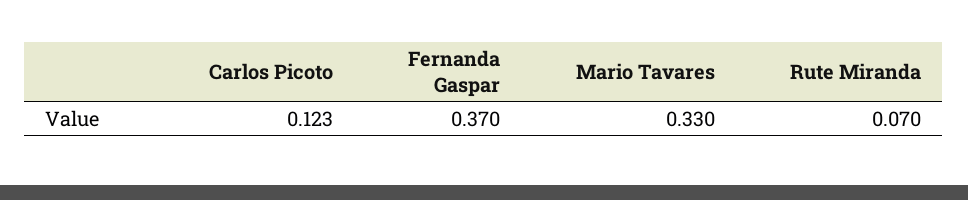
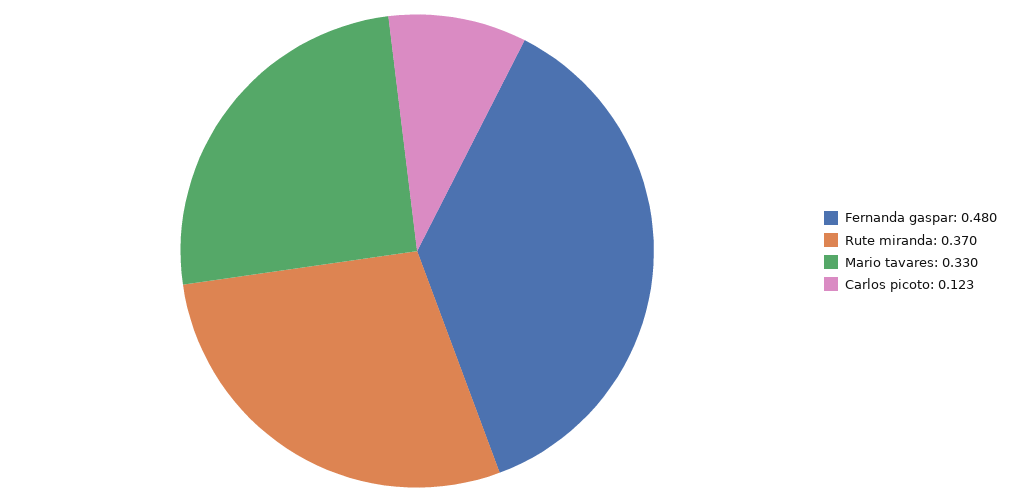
Fernanda Gaspar: 0.37 -> 0.48
Rute Miranda: 0.07 -> 0.37

